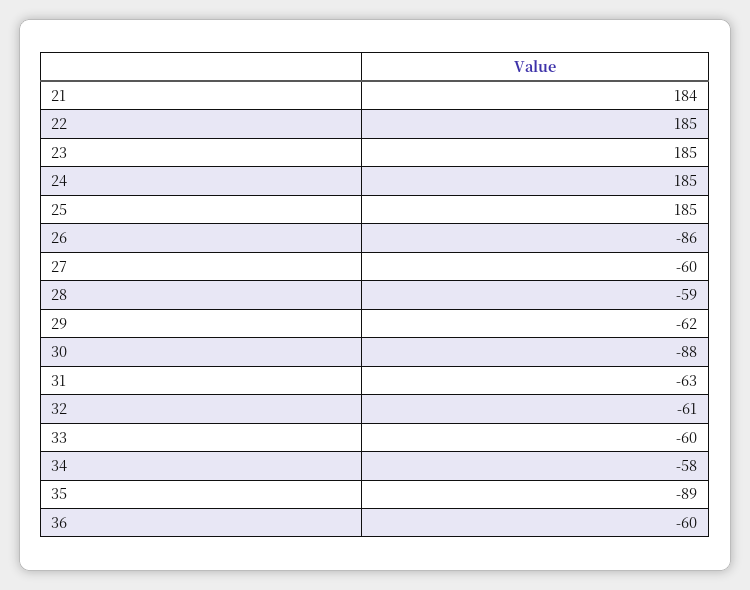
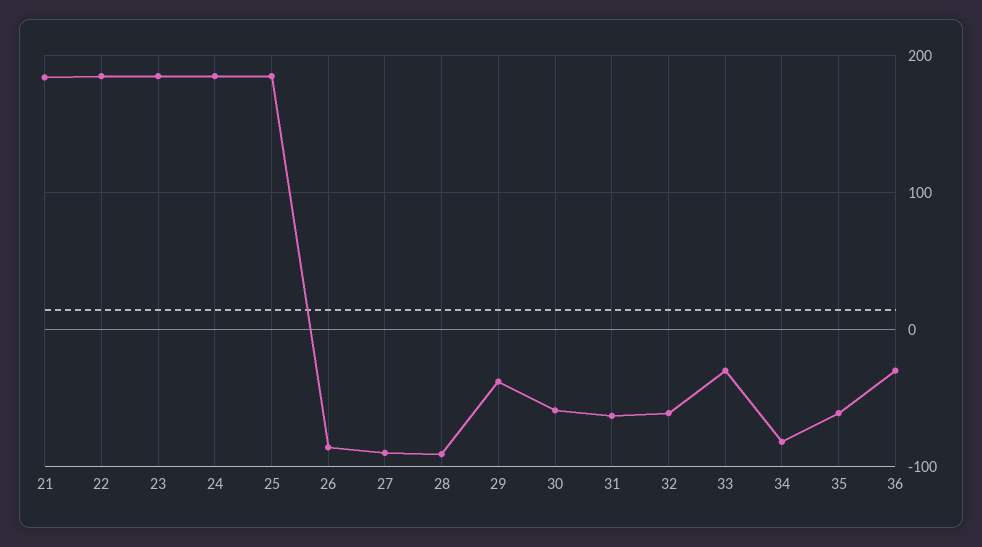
27: -60 -> -90
28: -59 -> -90
29: -62 -> -40
30: -88 -> -60
33: -60 -> -30
34: -58 -> -80
35: -89 -> -60
36: -60 -> -30

